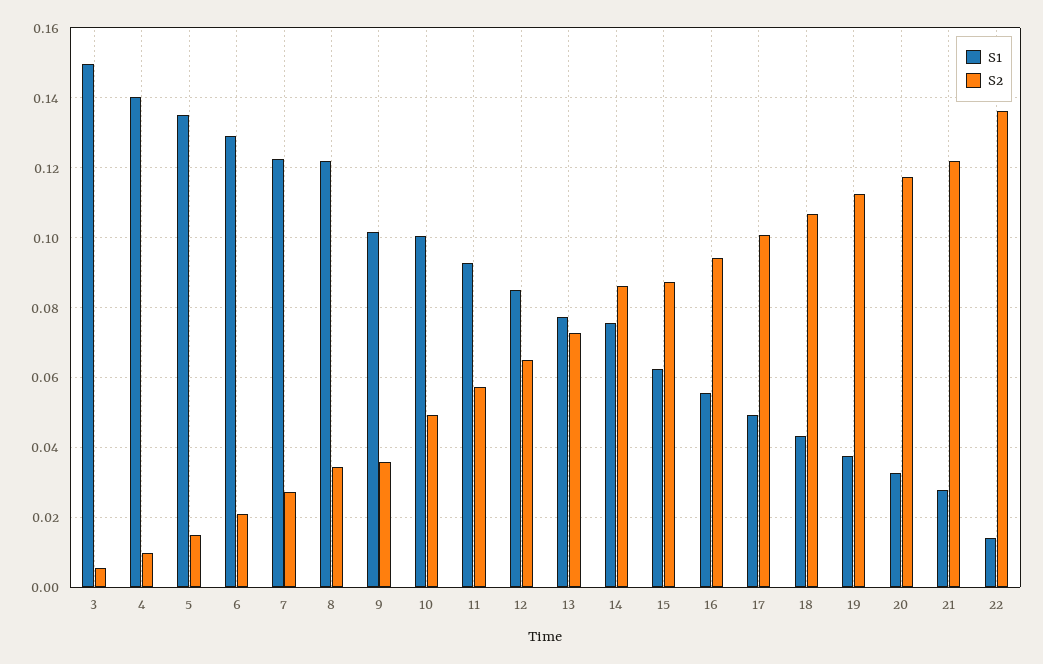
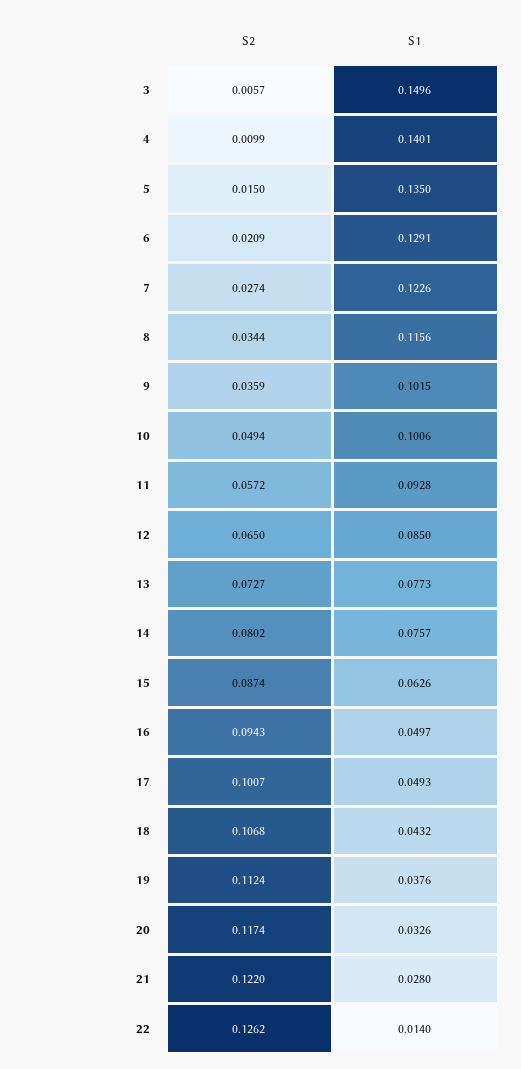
S1, 8: 0.122 -> 0.1156
S2, 14: 0.086 -> 0.0802
S1, 16: 0.056 -> 0.0497
S2, 22: 0.136 -> 0.1262

